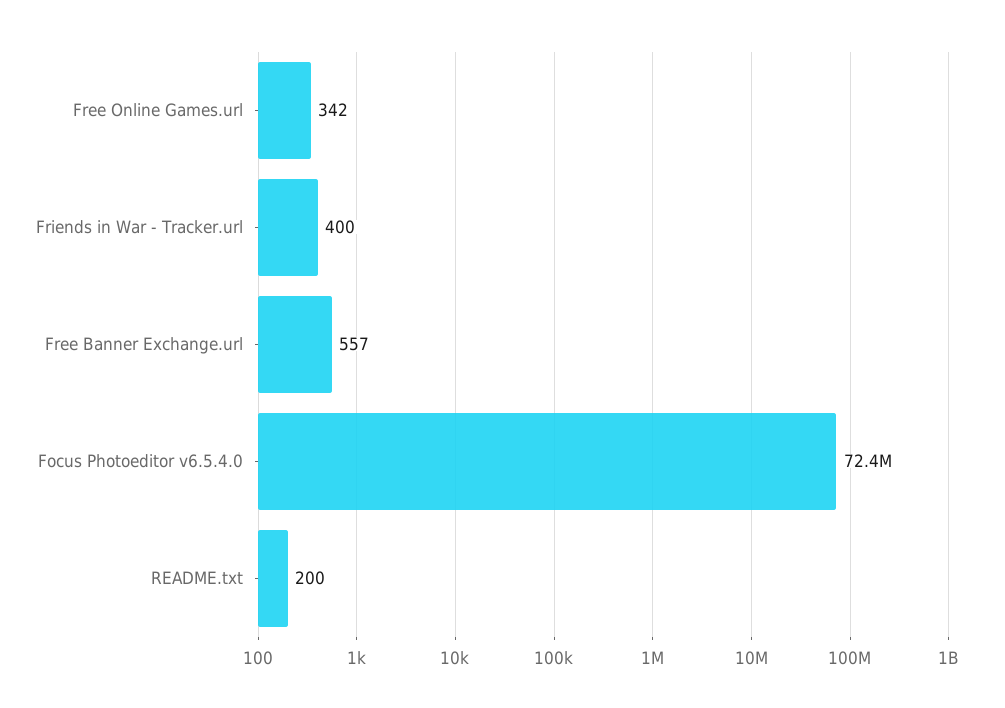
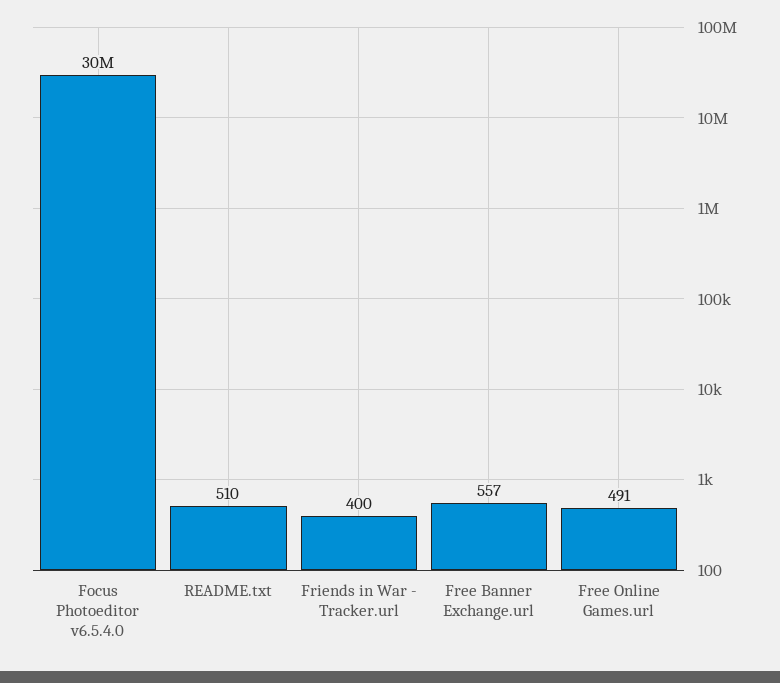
Free Online Games.url: 342 -> 491
Focus Photoeditor v6.5.4.0: 72400000 -> 30000000
README.txt: 200 -> 510

